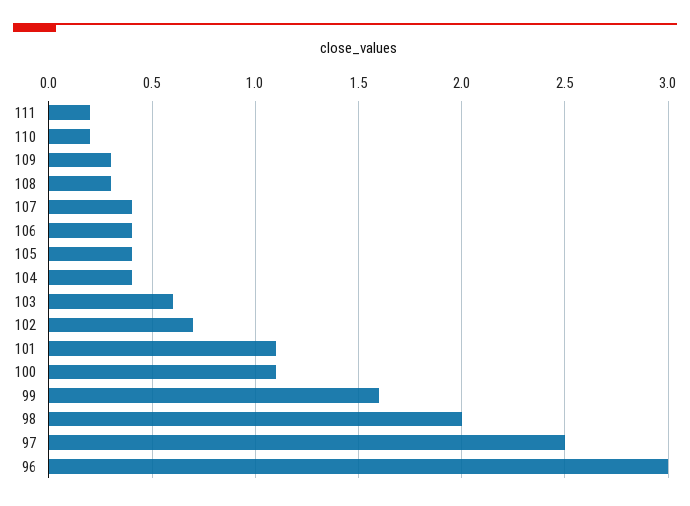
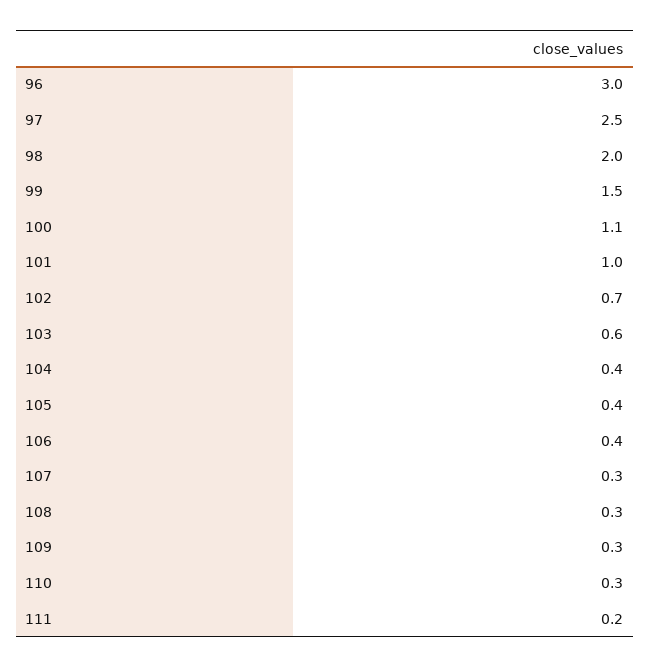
110: 0.2 -> 0.3
107: 0.4 -> 0.3
101: 1.1 -> 1
99: 1.6 -> 1.5

